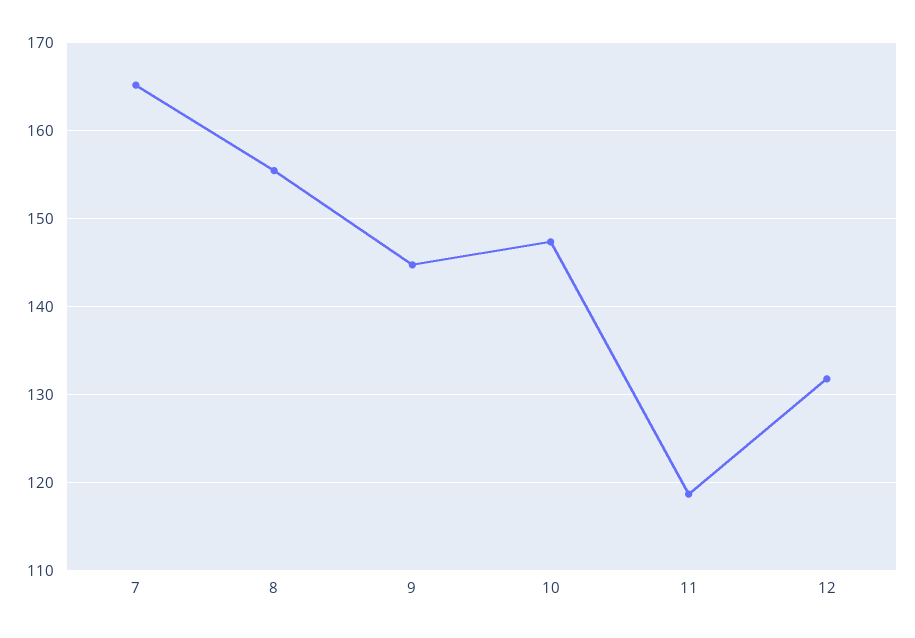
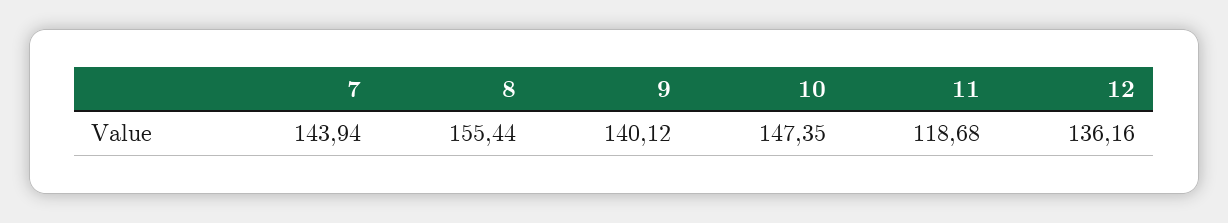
7: 165 -> 143.94
9: 145 -> 140.12
12: 132 -> 136.16

